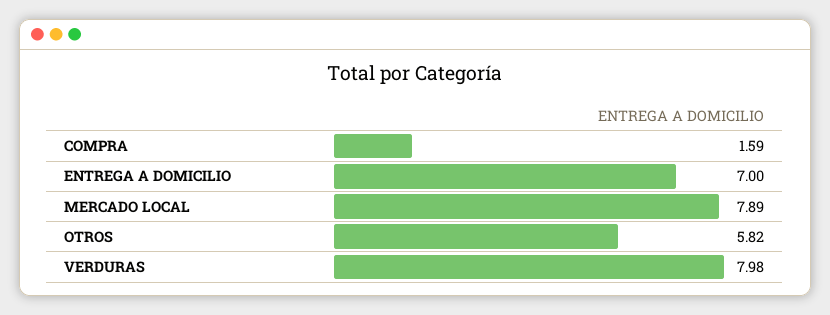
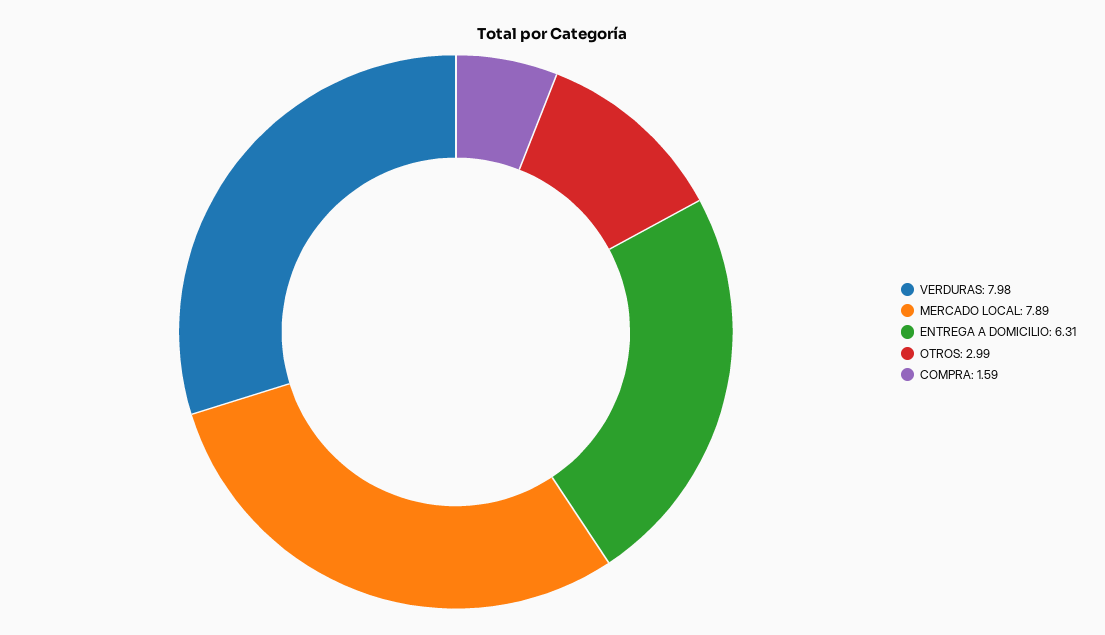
ENTREGA A DOMICILIO: 7 -> 6.31
OTROS: 5.82 -> 2.99

